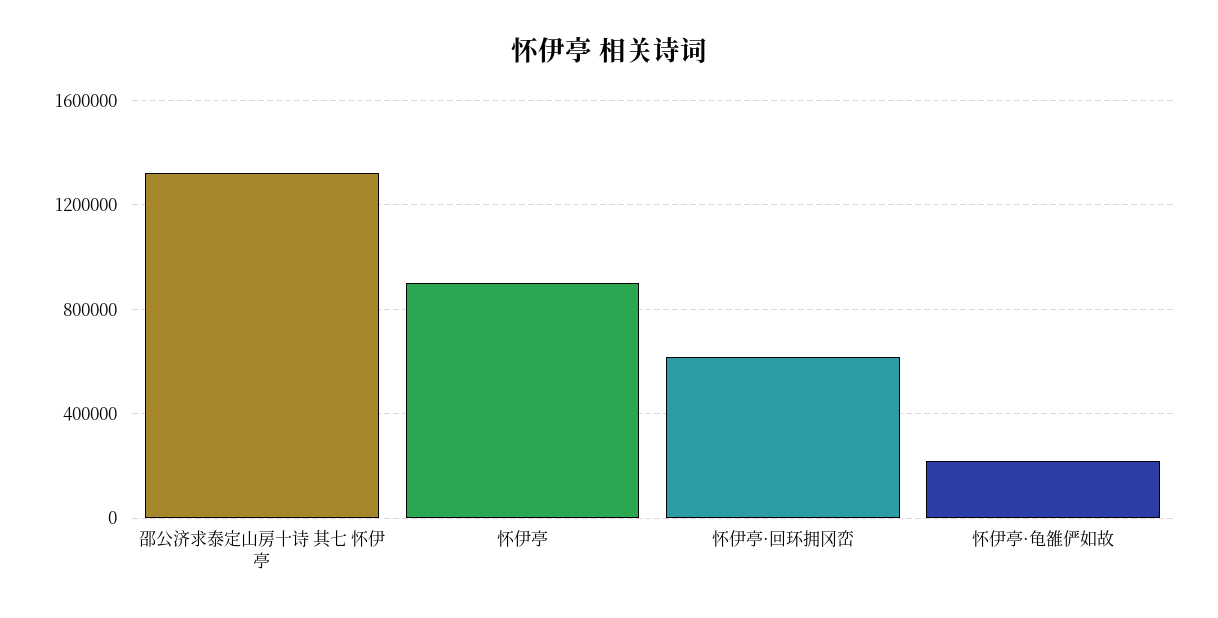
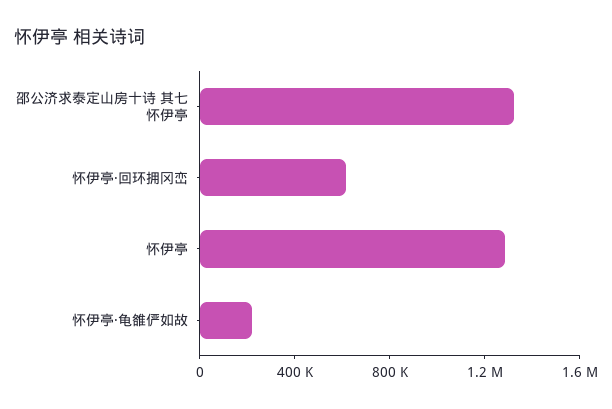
怀伊亭: 900000 -> 1300000

